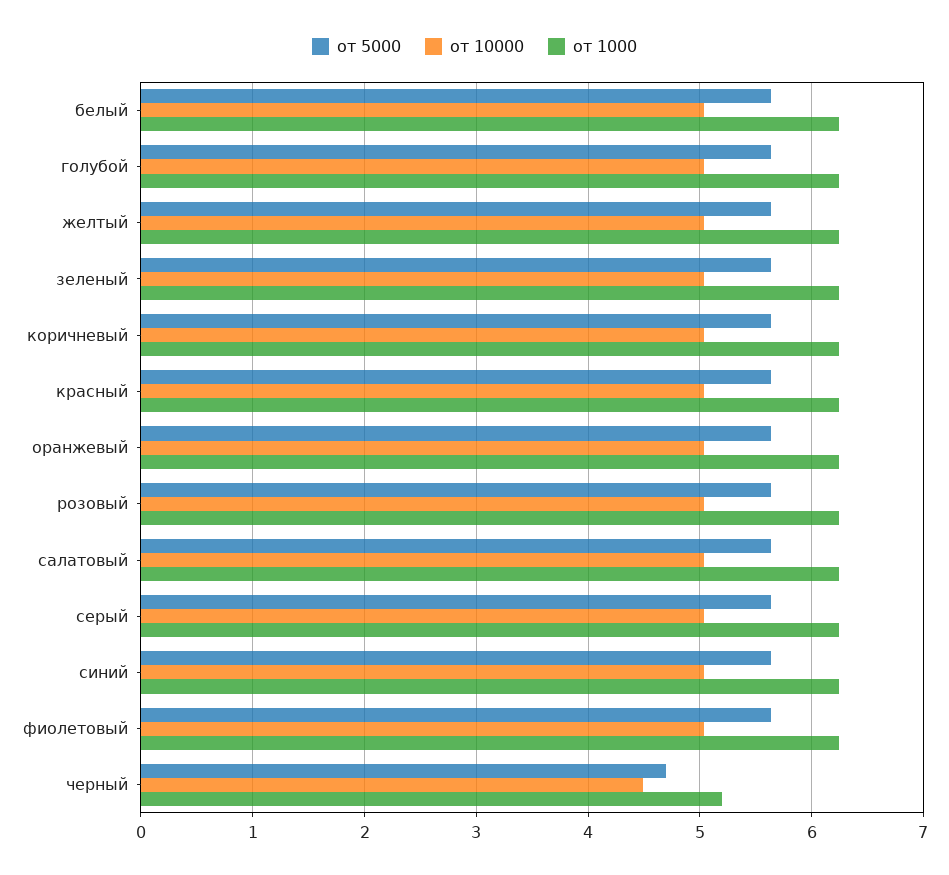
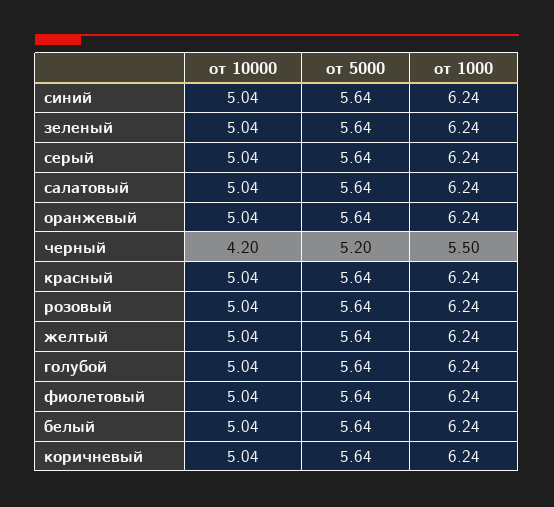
от 5000, черный: 4.7 -> 5.2
от 10000, черный: 4.5 -> 4.2
от 1000, черный: 5.2 -> 5.5

